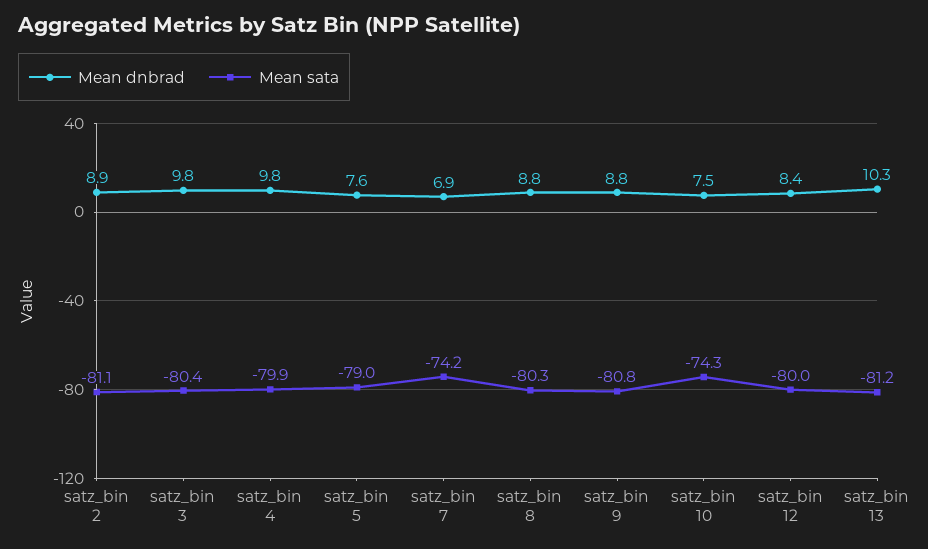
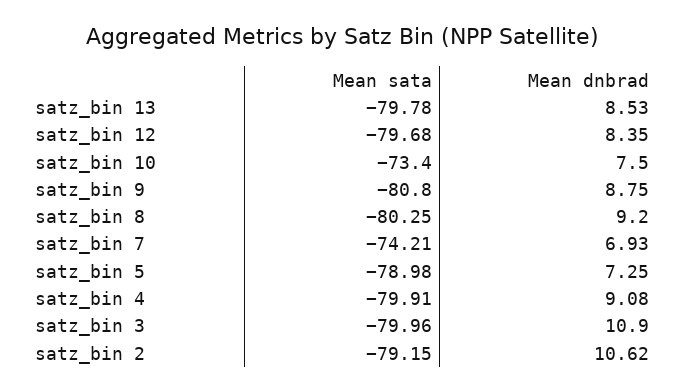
Mean dnbrad, satz_bin 2: 8.9 -> 10.62
Mean sata, satz_bin 2: -81.1 -> -79.15
Mean dnbrad, satz_bin 3: 9.8 -> 10.9
Mean sata, satz_bin 3: -80.4 -> -79.96
Mean dnbrad, satz_bin 4: 9.8 -> 9.08
Mean dnbrad, satz_bin 5: 7.6 -> 7.25
Mean dnbrad, satz_bin 8: 8.8 -> 9.2
Mean sata, satz_bin 10: -74.3 -> -73.4
Mean sata, satz_bin 12: -80 -> -79.68
Mean dnbrad, satz_bin 13: 10.3 -> 8.53
Mean sata, satz_bin 13: -81.2 -> -79.78

